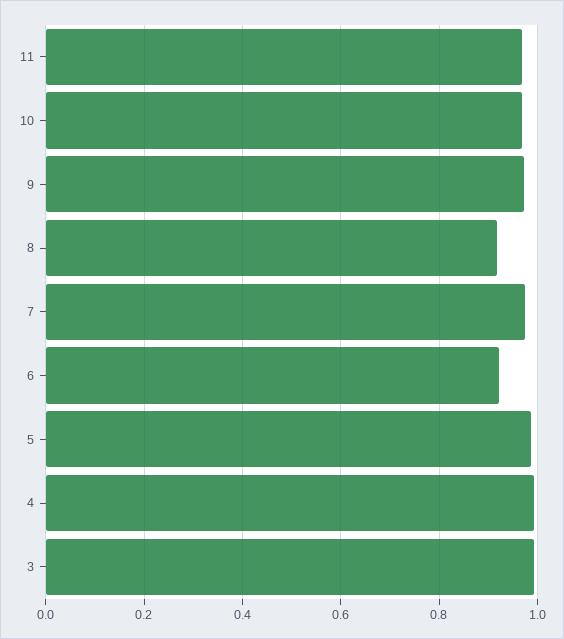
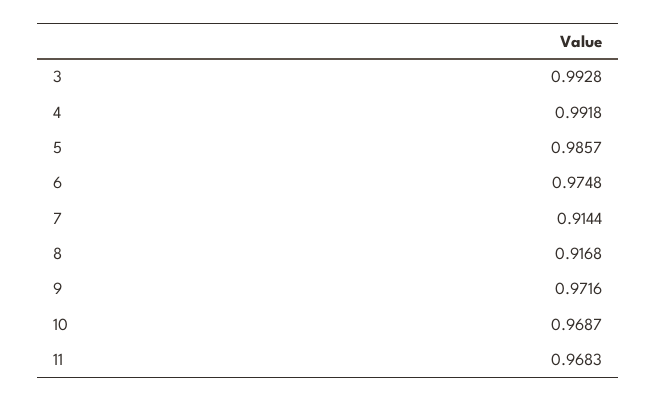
7: 0.98 -> 0.9144
6: 0.92 -> 0.9748

